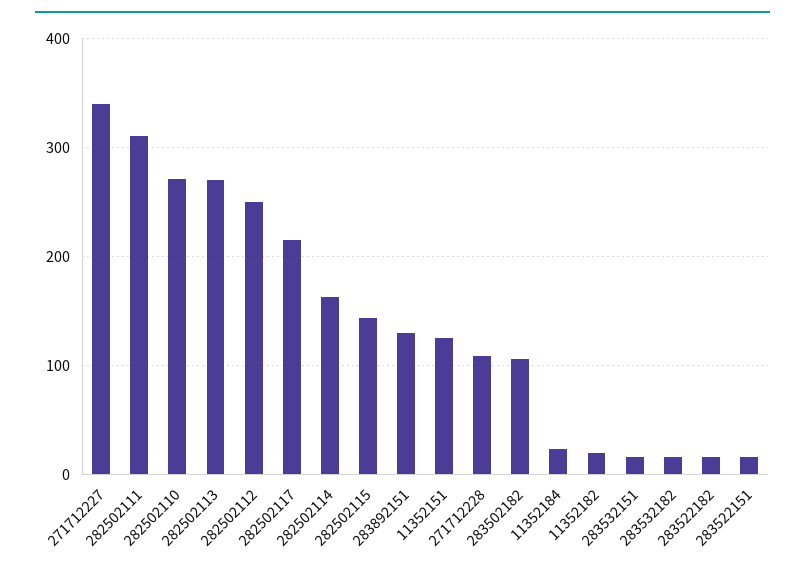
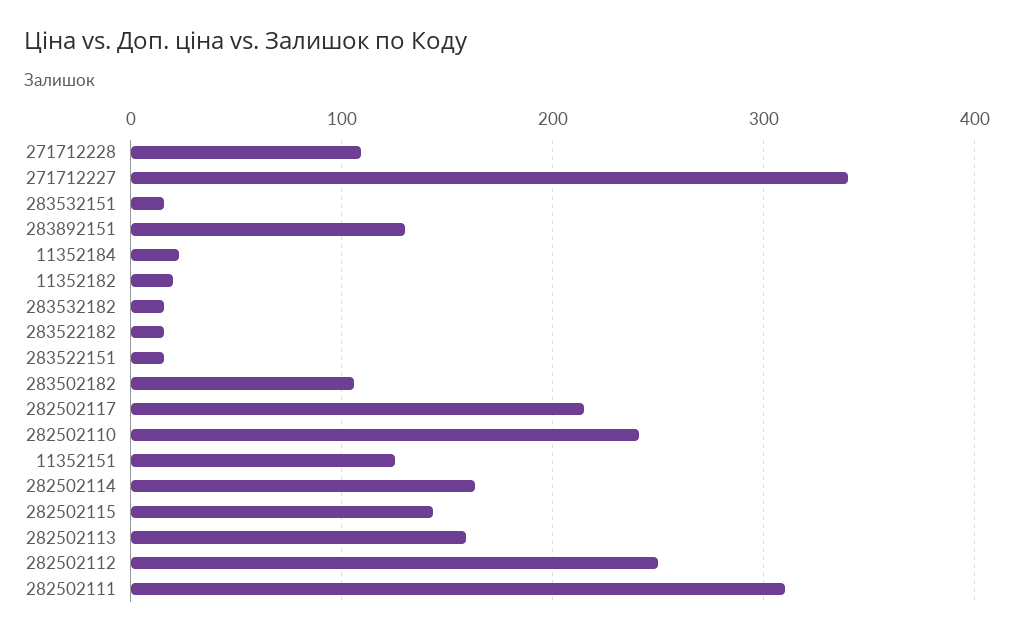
282502110: 270 -> 240
282502113: 270 -> 160

